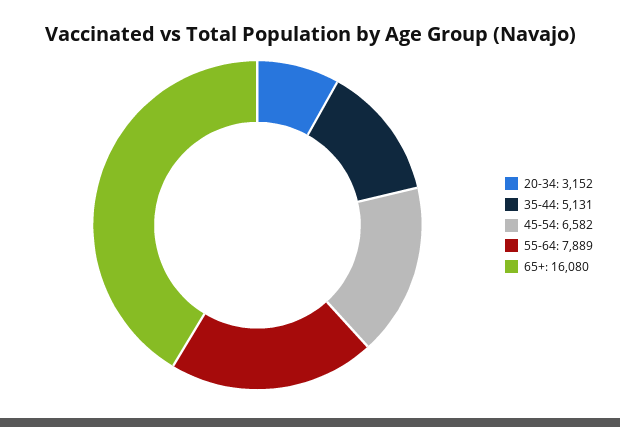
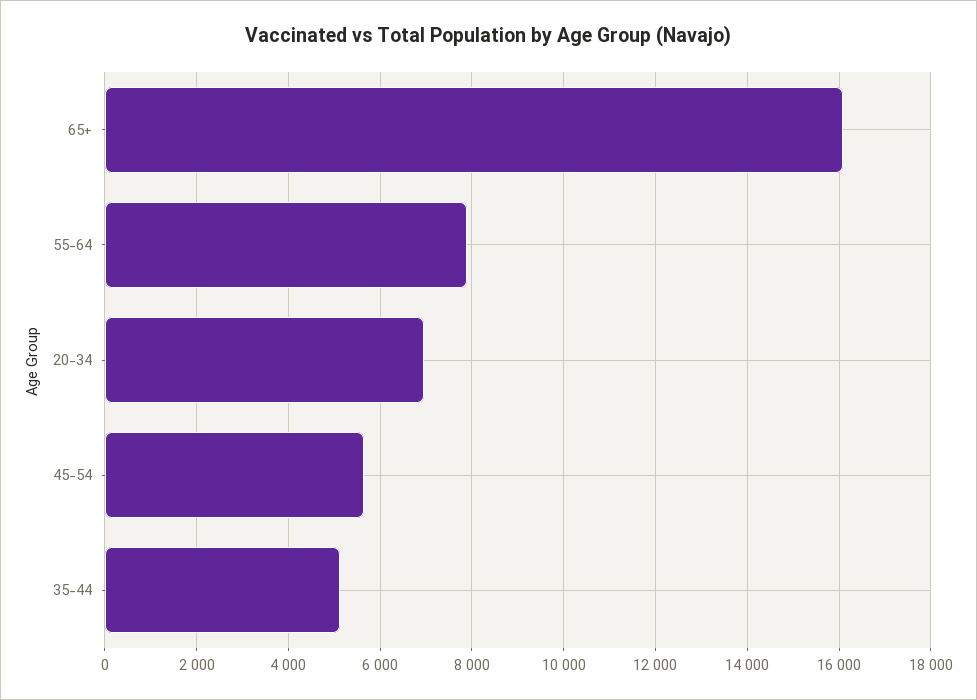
20-34: 3152 -> 7000
45-54: 6582 -> 5600

